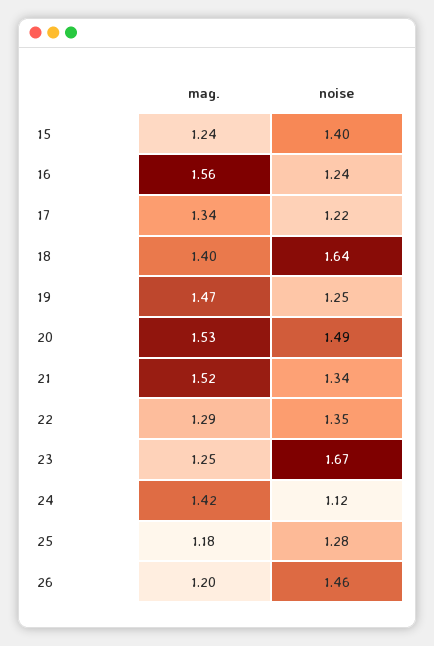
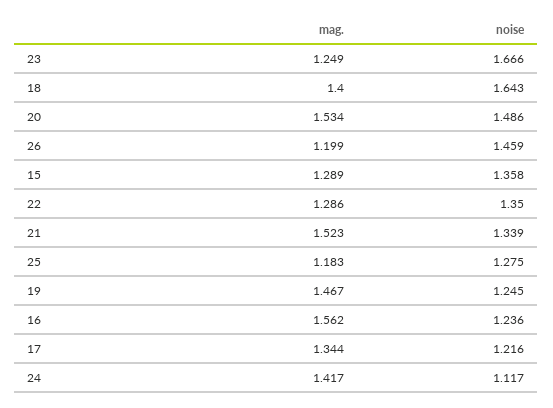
mag., 15: 1.24 -> 1.289
noise, 15: 1.4 -> 1.358

